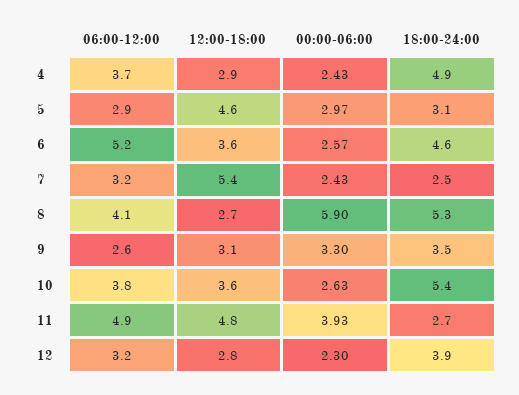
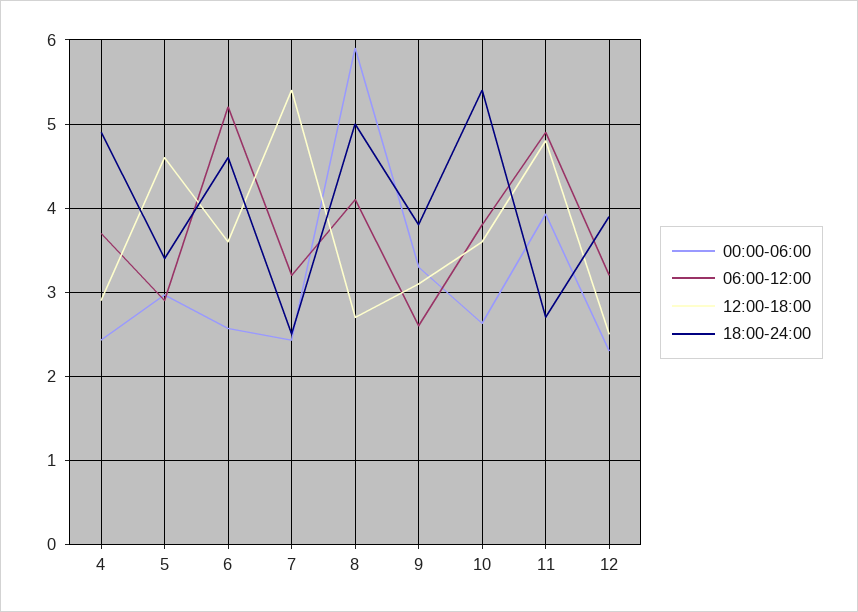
18:00-24:00, 5: 3.1 -> 3.4
18:00-24:00, 8: 5.3 -> 5
18:00-24:00, 9: 3.5 -> 3.8
12:00-18:00, 12: 2.8 -> 2.5

